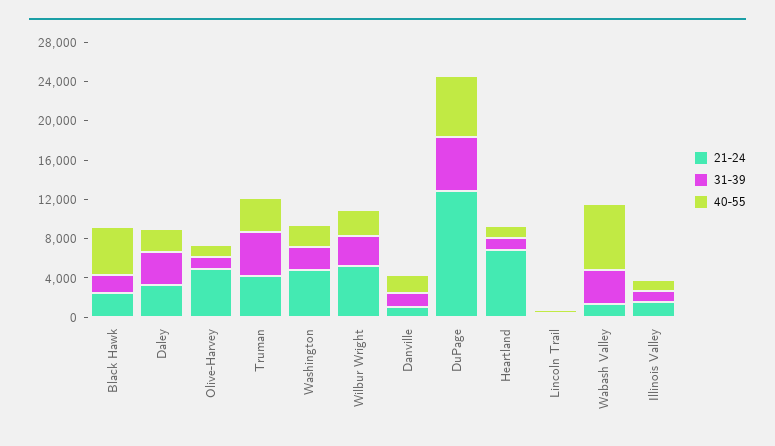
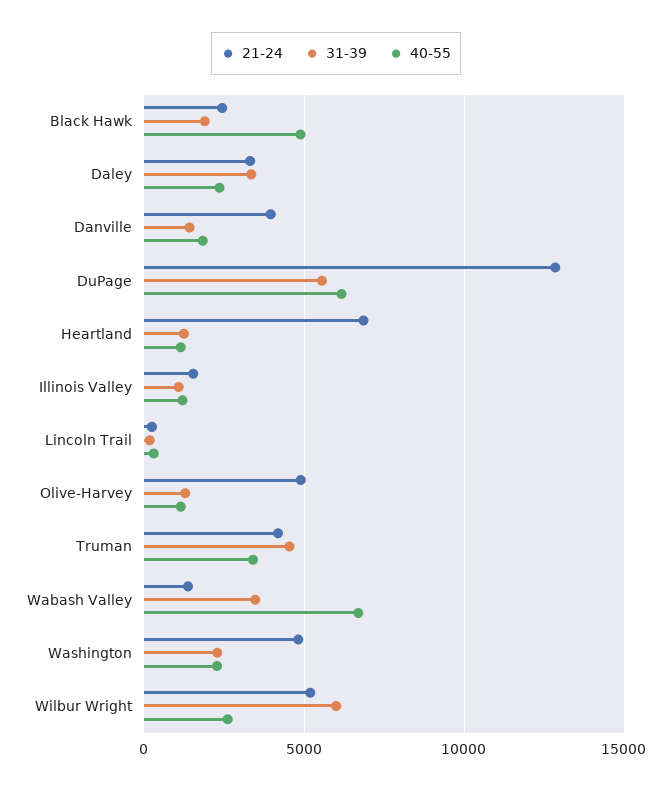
31-39, Wilbur Wright: 3000 -> 6000
21-24, Danville: 1000 -> 4000

